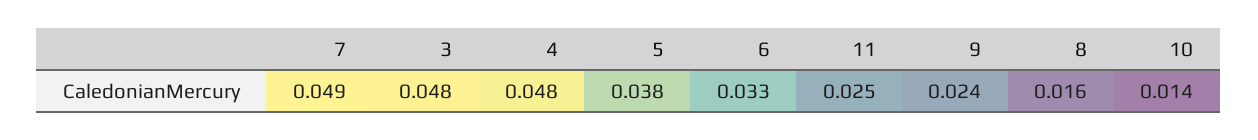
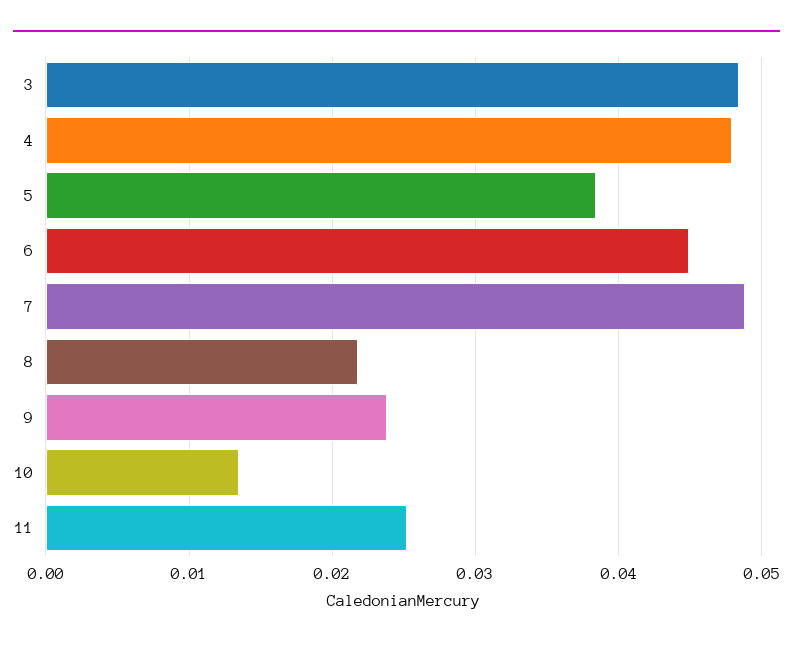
6: 0.033 -> 0.045
8: 0.016 -> 0.022

